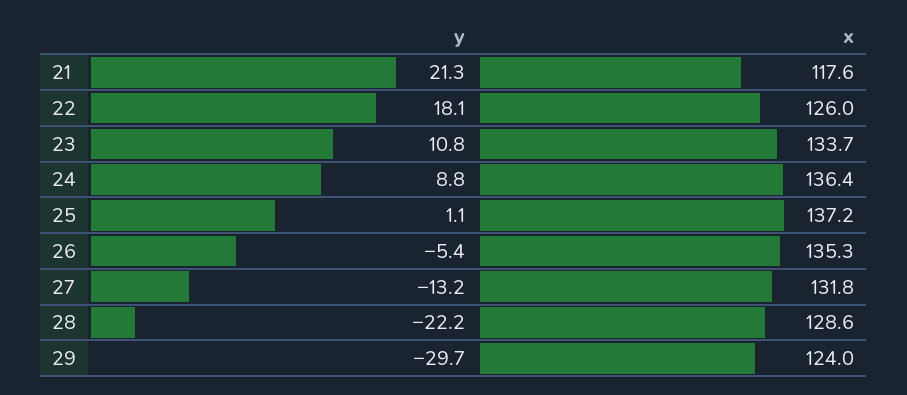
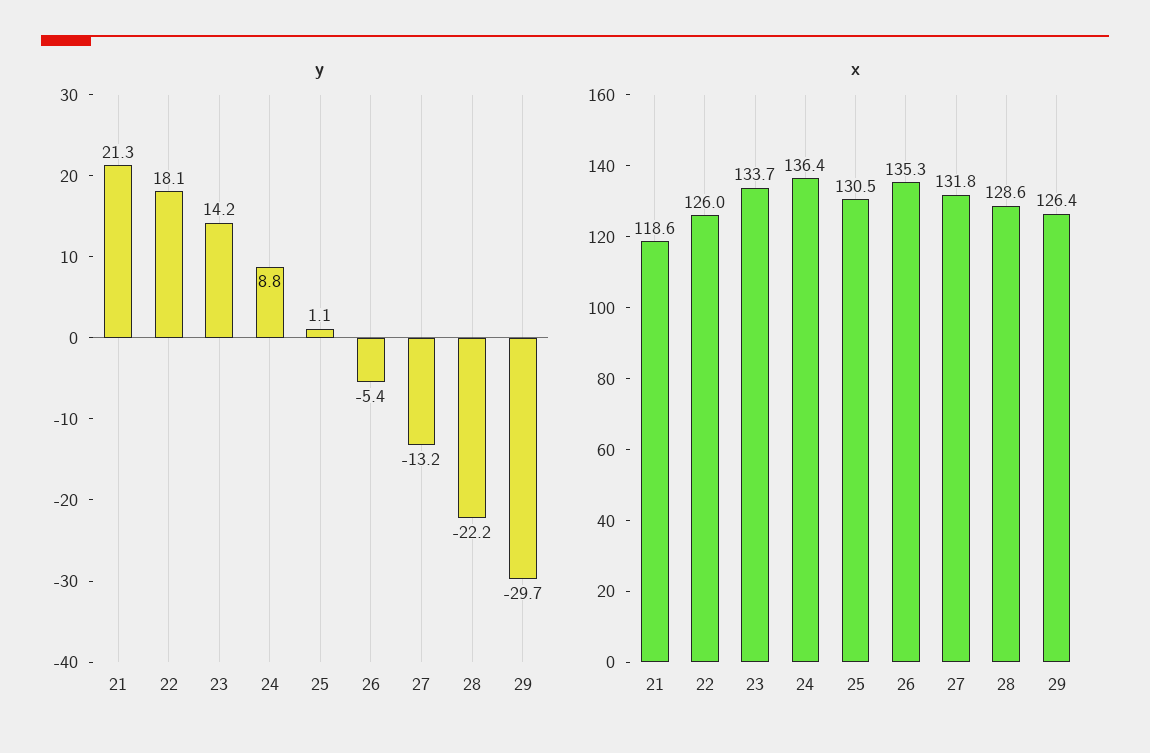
x, 21: 117.6 -> 118.6
y, 23: 10.8 -> 14.2
x, 25: 137.2 -> 130.5
x, 29: 124 -> 126.4

